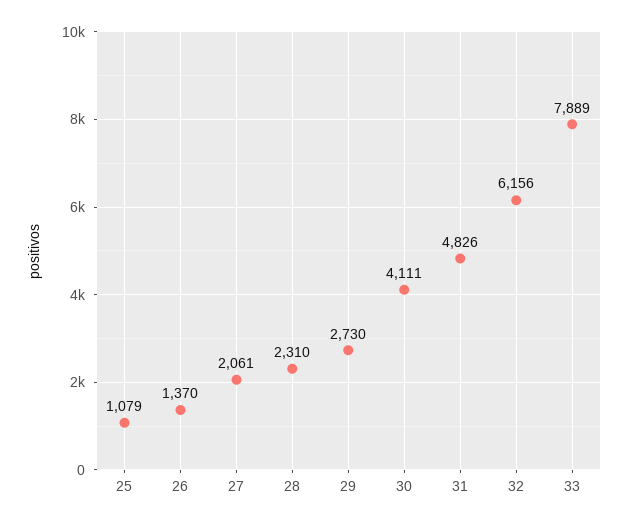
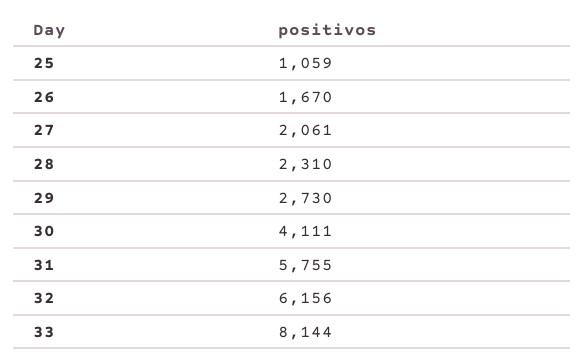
25: 1079 -> 1059
26: 1370 -> 1670
31: 4826 -> 5755
33: 7889 -> 8144

